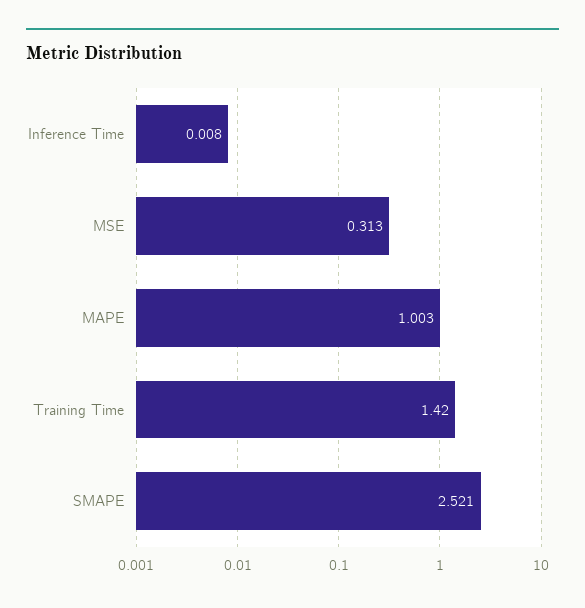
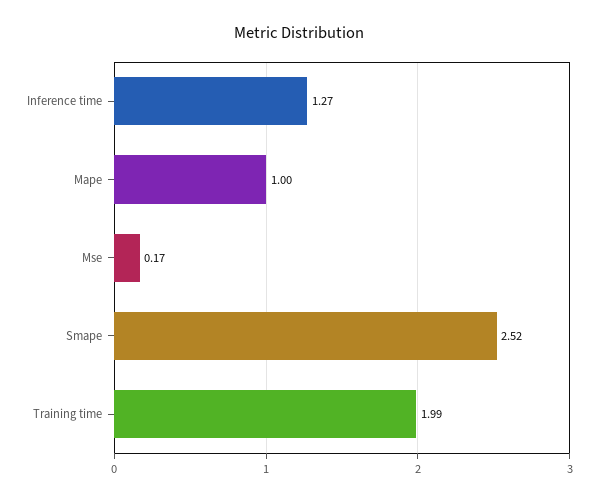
Inference Time: 0.008 -> 1.27
MSE: 0.313 -> 0.17
Training Time: 1.42 -> 1.99

